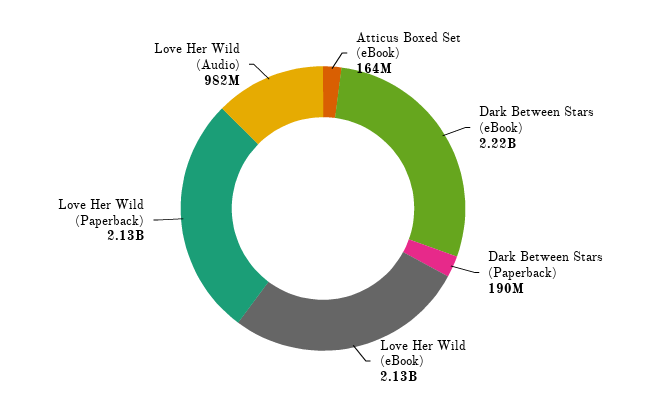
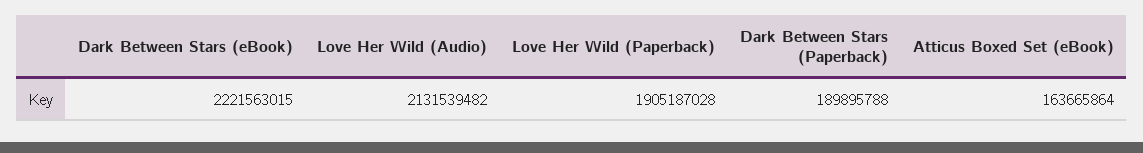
Love Her Wild (eBook): 2130000000 -> none
Love Her Wild (Paperback): 2130000000 -> 1905187028
Love Her Wild (Audio): 982000000 -> 2131539482

